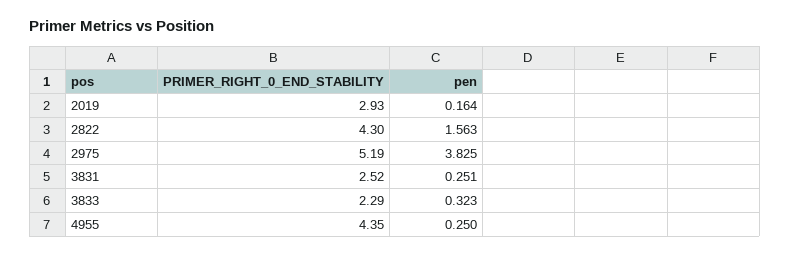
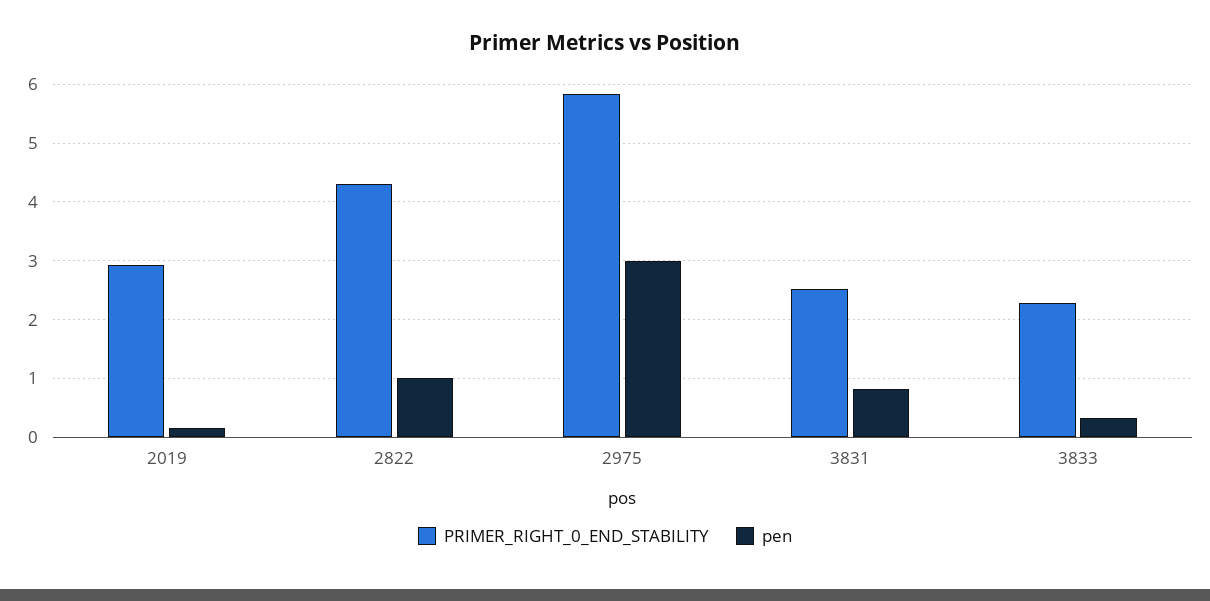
pen, 2822: 1.563 -> 1
PRIMER_RIGHT_0_END_STABILITY, 2975: 5.19 -> 5.8
pen, 2975: 3.825 -> 3
pen, 3831: 0.251 -> 0.8
PRIMER_RIGHT_0_END_STABILITY, 4955: 4.35 -> none
pen, 4955: 0.25 -> none

